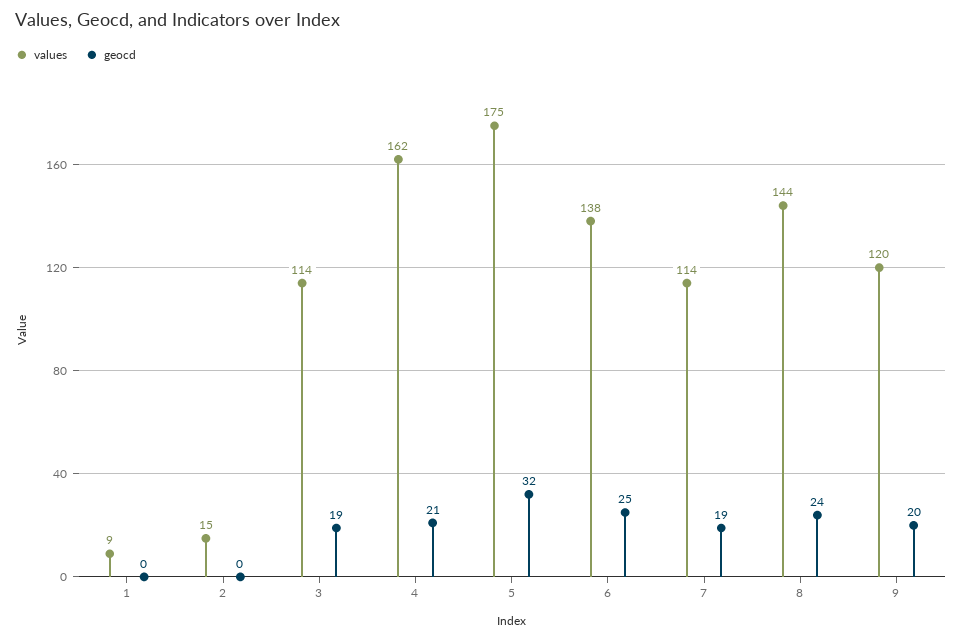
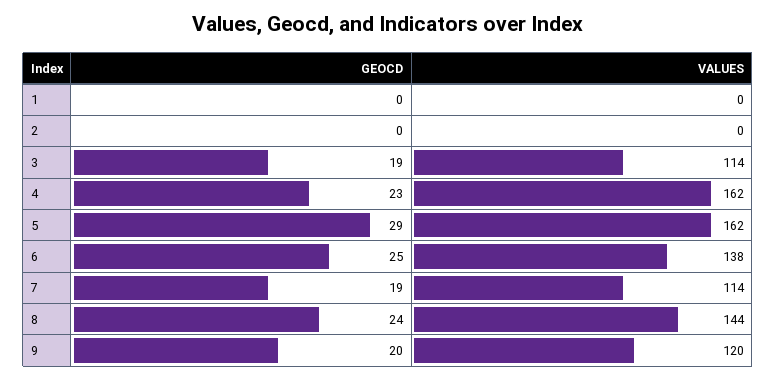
values, 1: 9 -> 0
values, 2: 15 -> 0
geocd, 4: 21 -> 23
values, 5: 175 -> 162
geocd, 5: 32 -> 29

